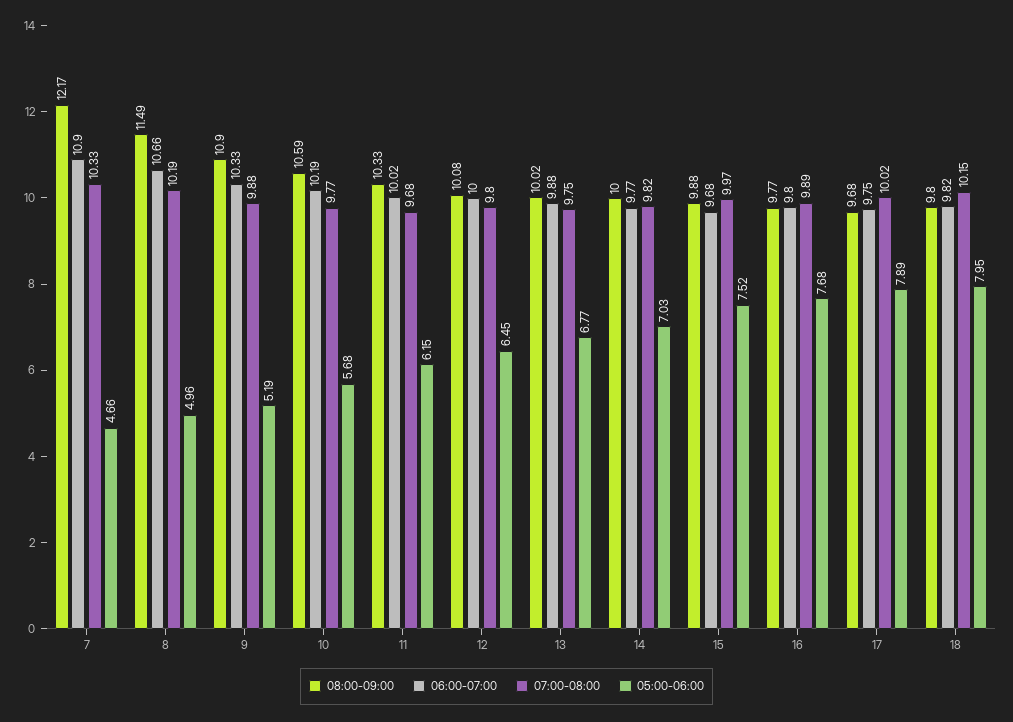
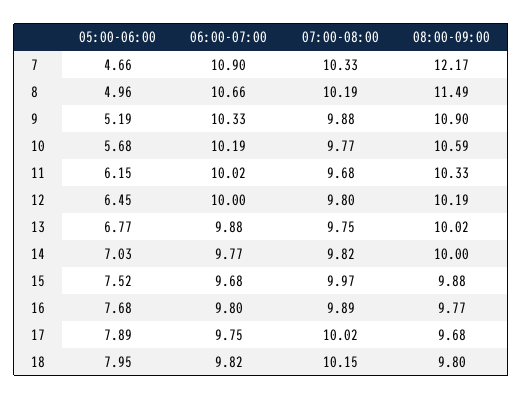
08:00-09:00, 12: 10.08 -> 10.19

